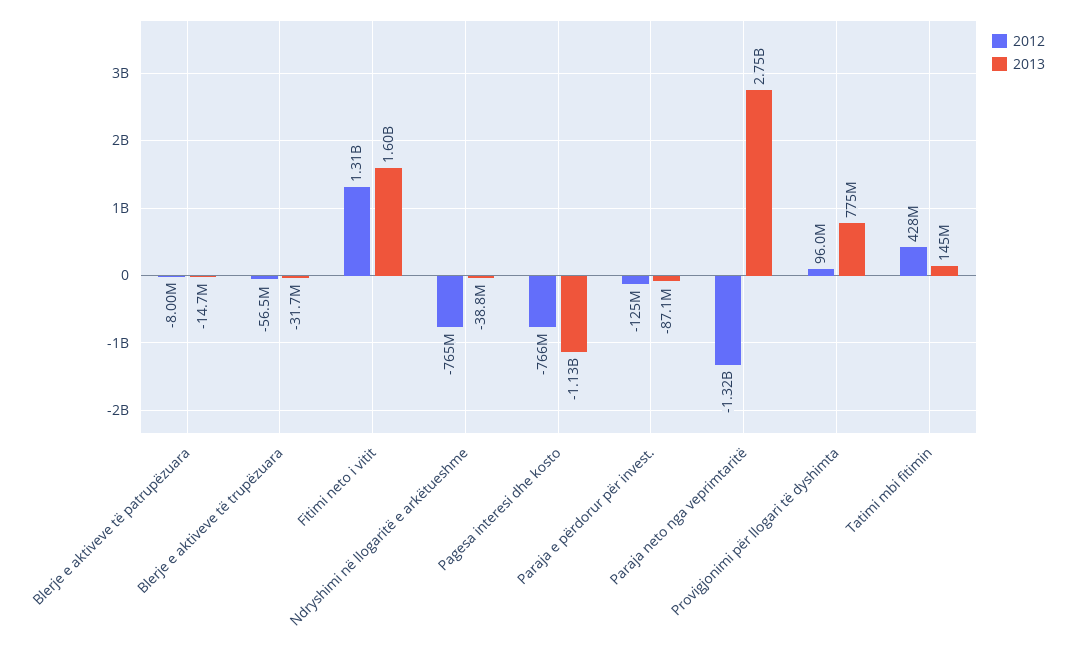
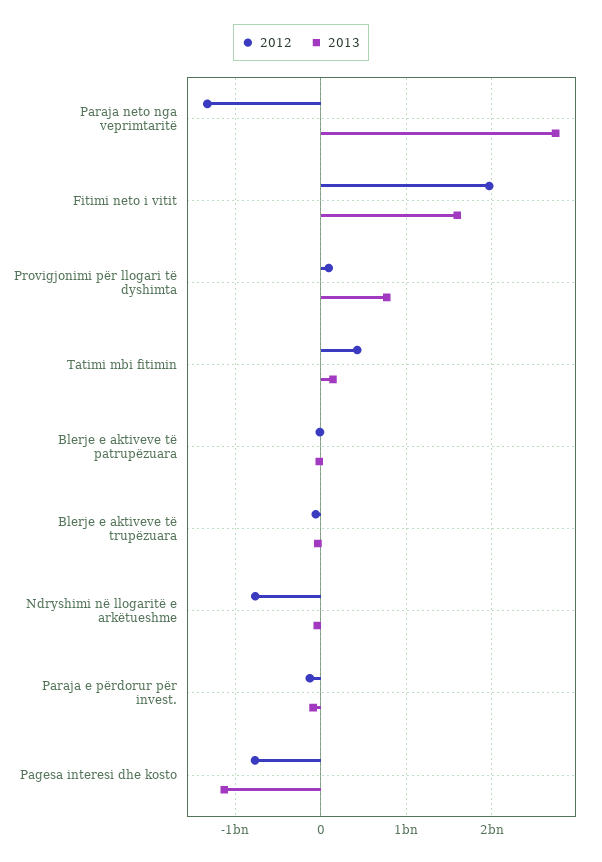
2012, Fitimi neto i vitit: 1310000000 -> 2000000000

